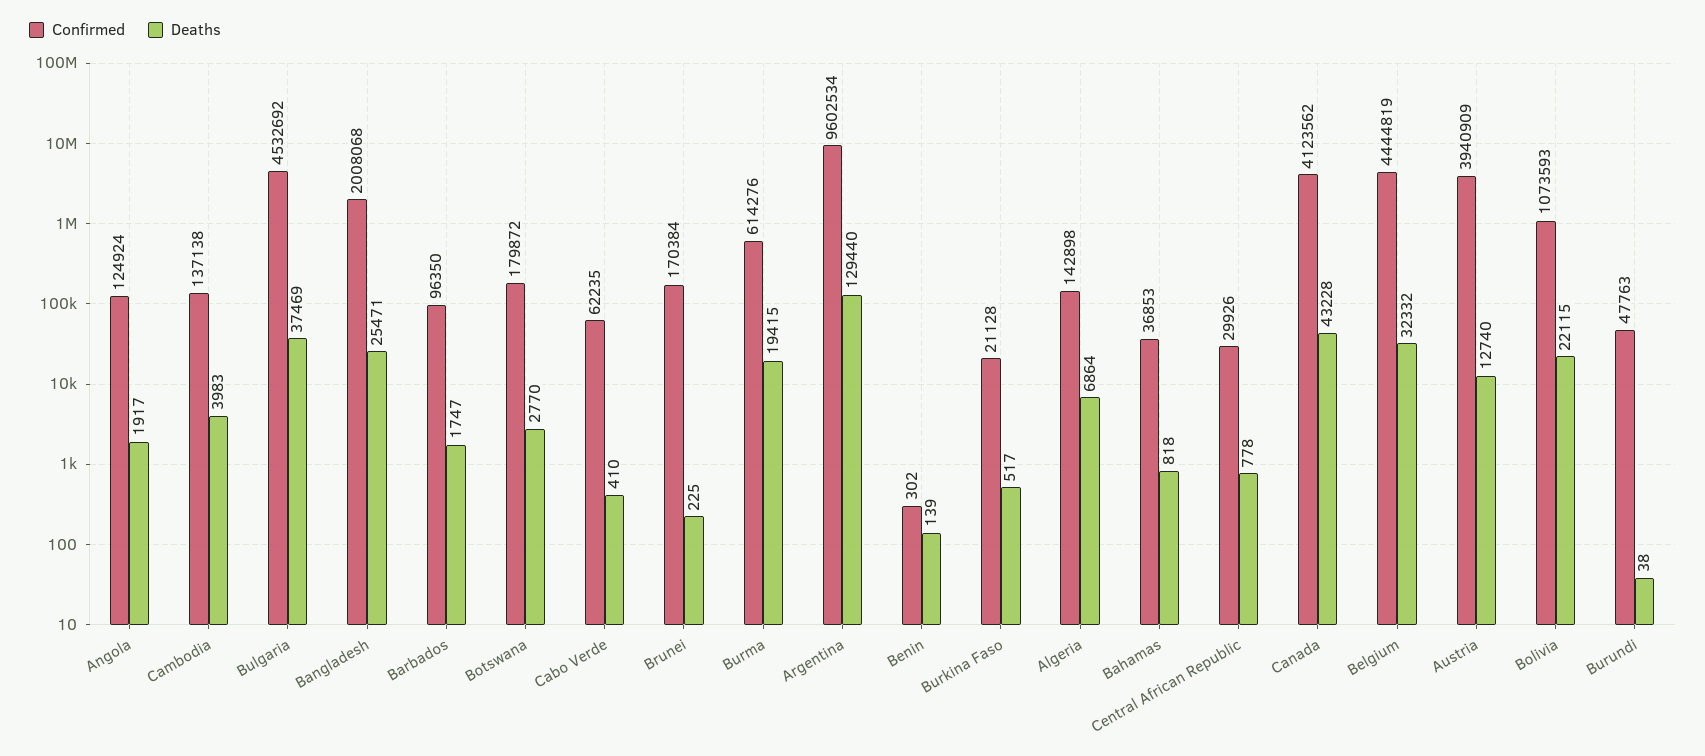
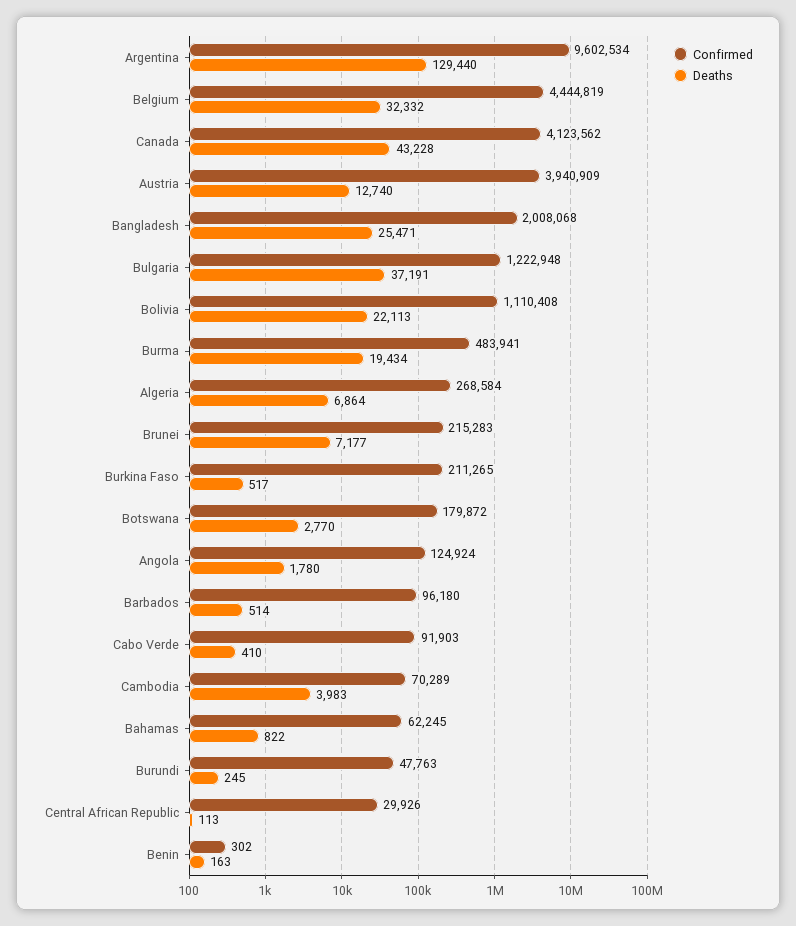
Deaths, Angola: 1917 -> 1780
Confirmed, Cambodia: 137138 -> 70289
Confirmed, Bulgaria: 4532692 -> 1222948
Deaths, Bulgaria: 37469 -> 37191
Confirmed, Barbados: 96350 -> 96180
Deaths, Barbados: 1747 -> 514
Confirmed, Cabo Verde: 62235 -> 91903
Confirmed, Brunei: 170384 -> 215283
Deaths, Brunei: 225 -> 7177
Confirmed, Burma: 614276 -> 483941
Deaths, Burma: 19415 -> 19434
Deaths, Benin: 139 -> 163
Confirmed, Burkina Faso: 21128 -> 211265
Confirmed, Algeria: 142898 -> 268584
Confirmed, Bahamas: 36853 -> 62245
Deaths, Bahamas: 818 -> 822
Deaths, Central African Republic: 778 -> 113
Confirmed, Bolivia: 1073593 -> 1110408
Deaths, Bolivia: 22115 -> 22113
Deaths, Burundi: 38 -> 245

